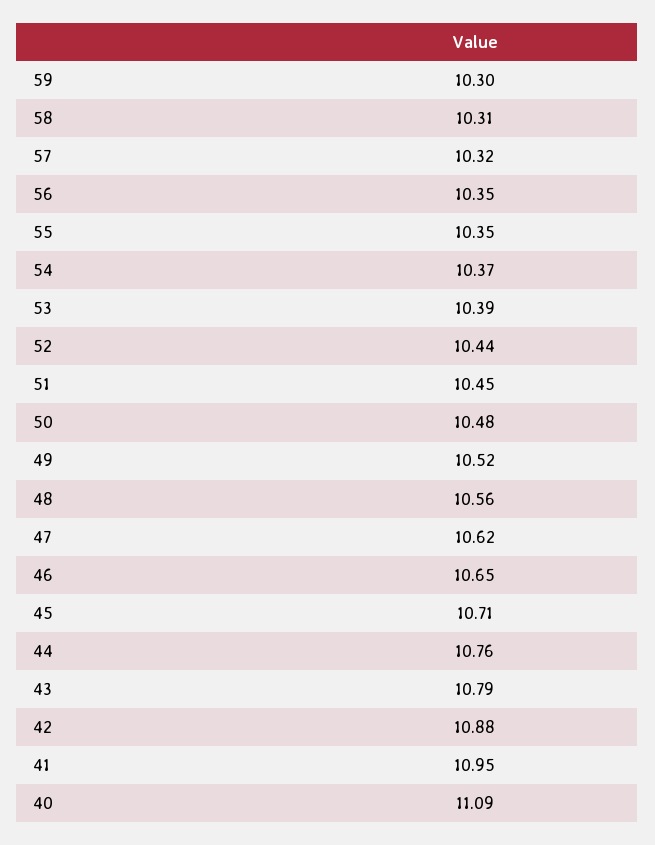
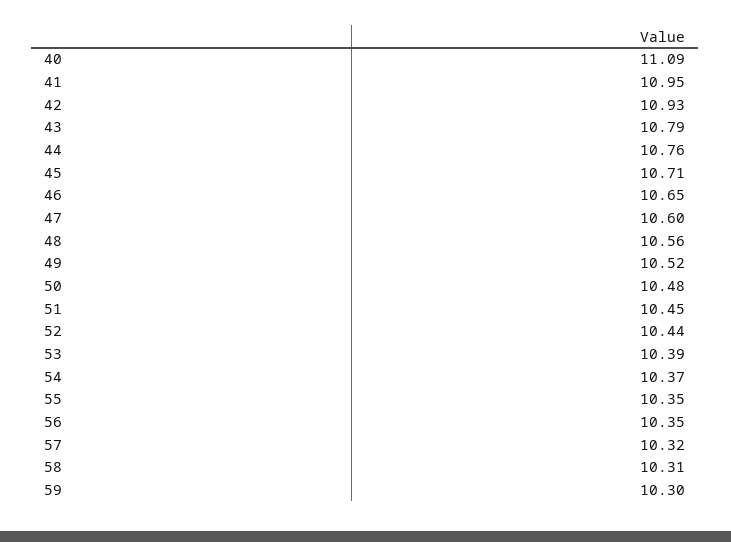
47: 10.62 -> 10.6
42: 10.88 -> 10.93

